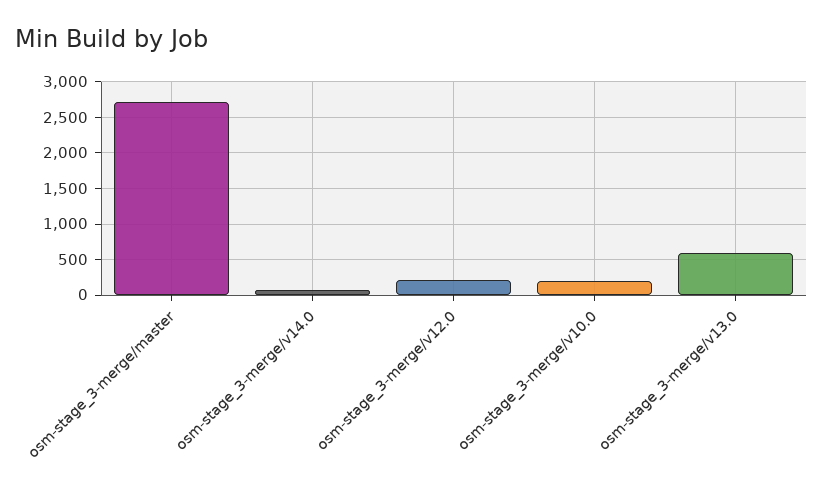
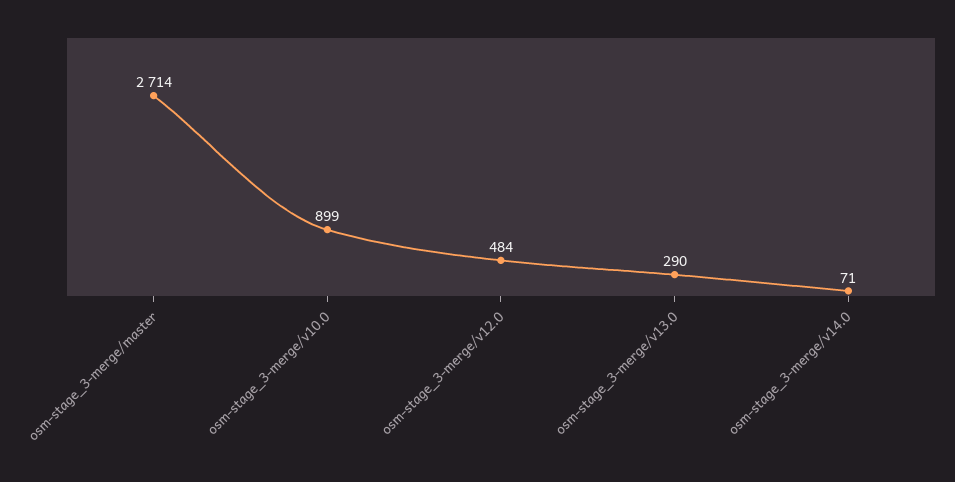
osm-stage_3-merge/v12.0: 200 -> 484
osm-stage_3-merge/v10.0: 200 -> 899
osm-stage_3-merge/v13.0: 600 -> 290

